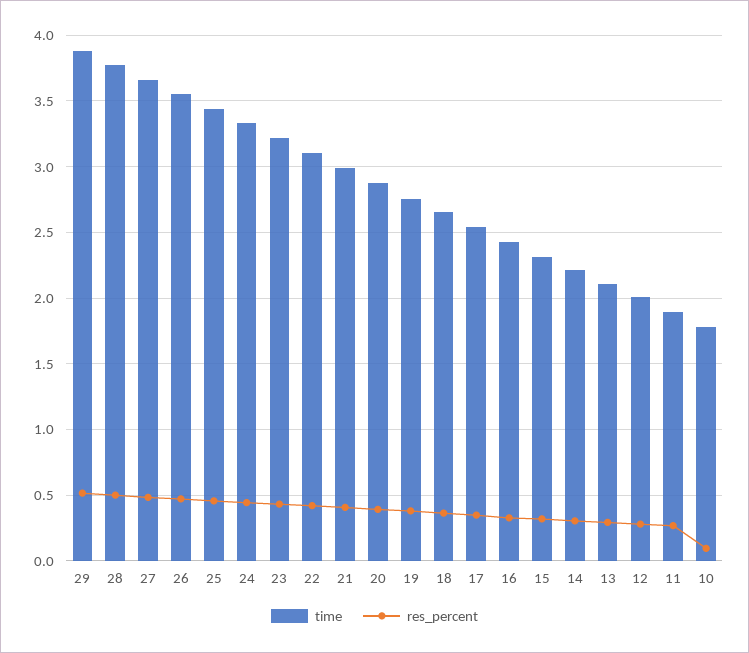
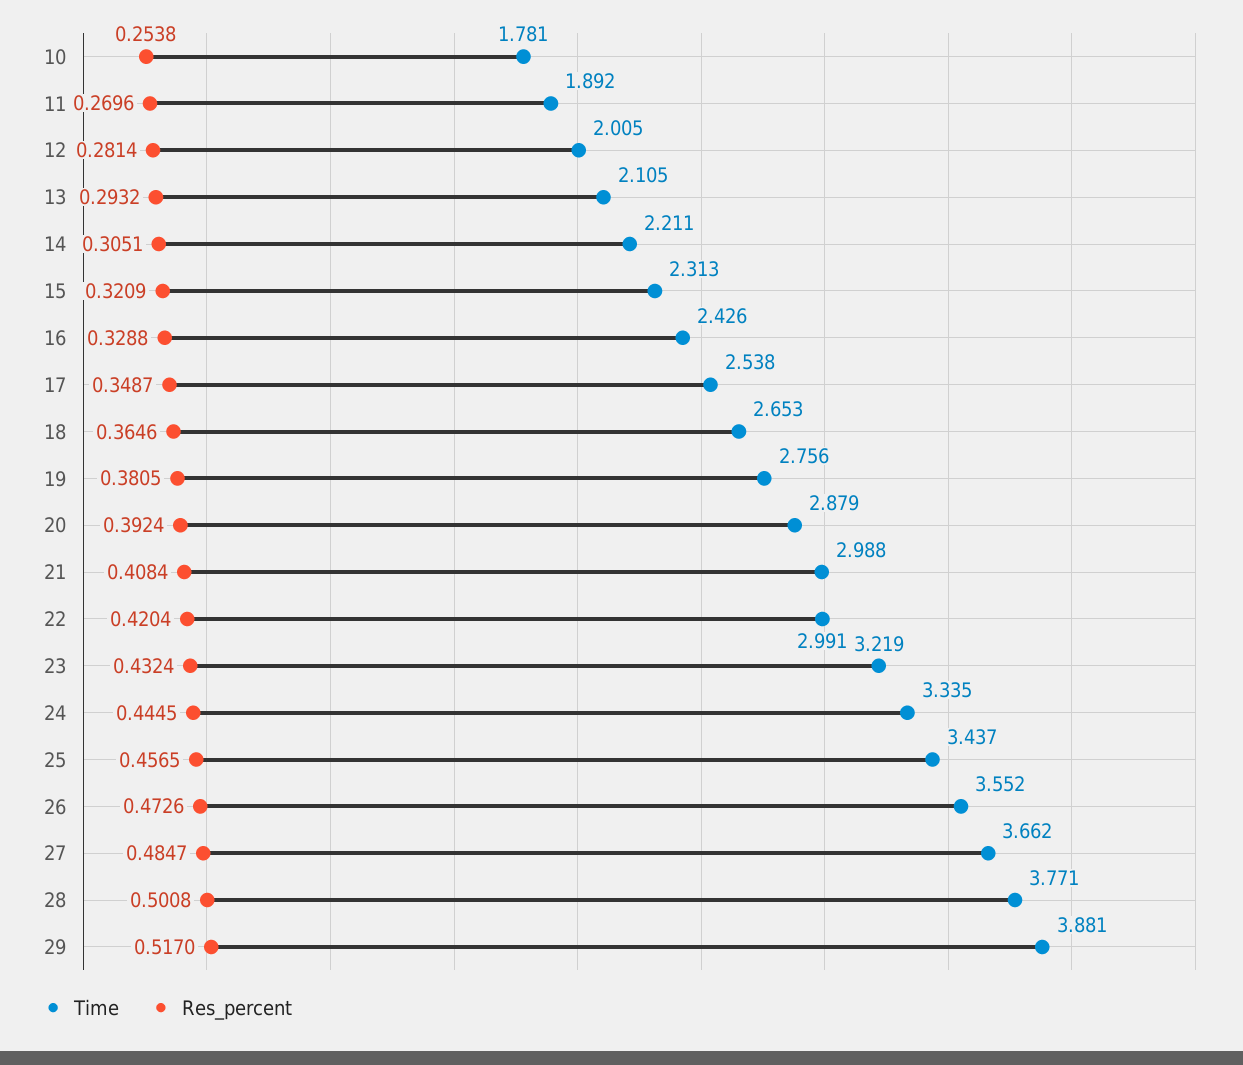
time, 22: 3.1 -> 2.991
res_percent, 10: 0.1 -> 0.2538

